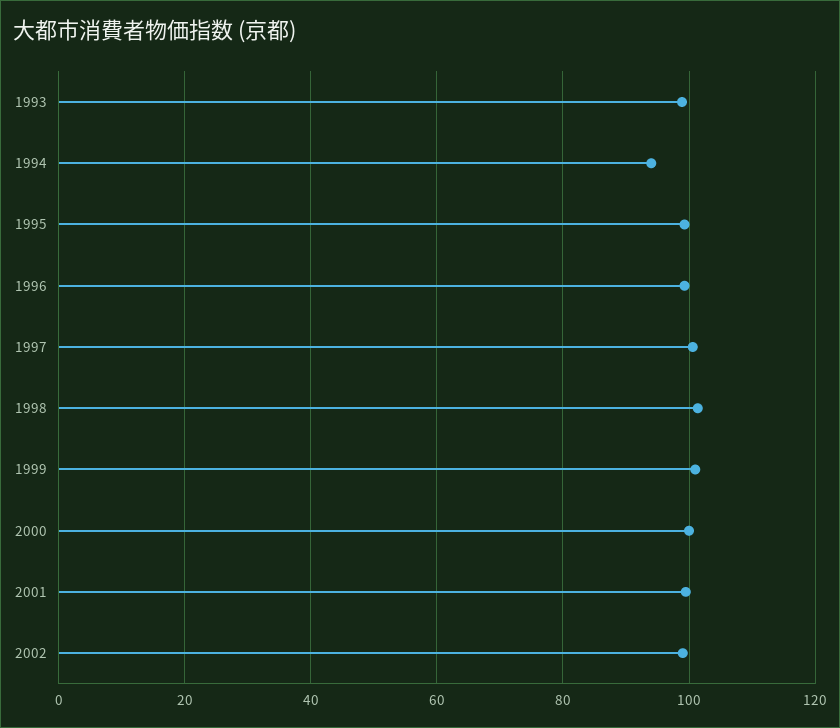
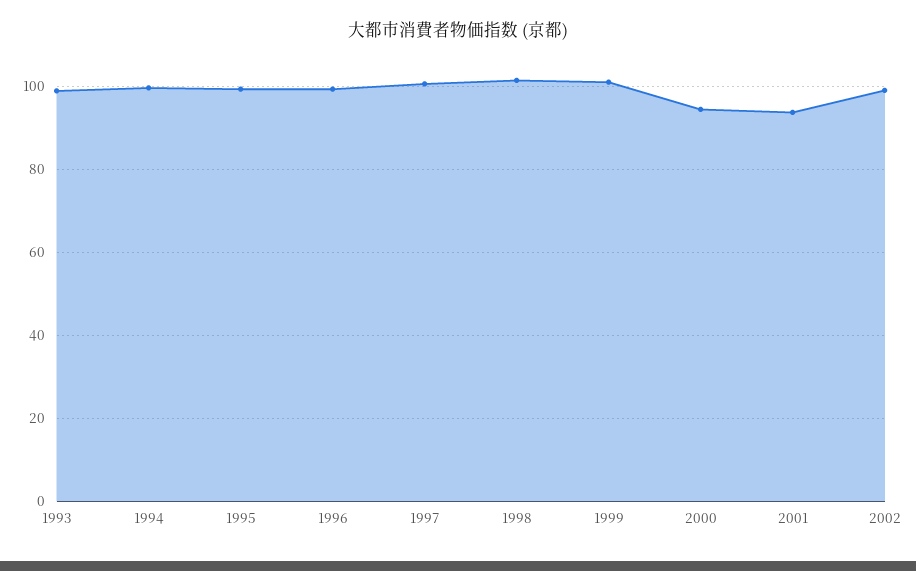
1994: 94 -> 100
2000: 100 -> 94
2001: 100 -> 94

